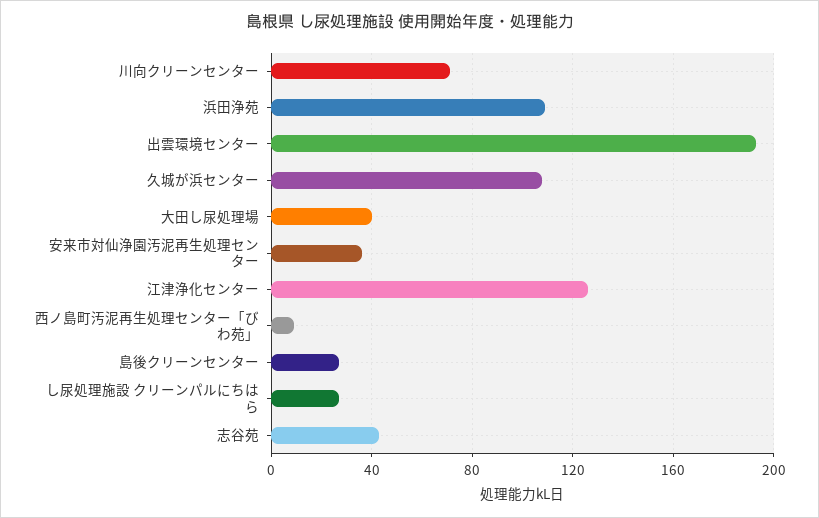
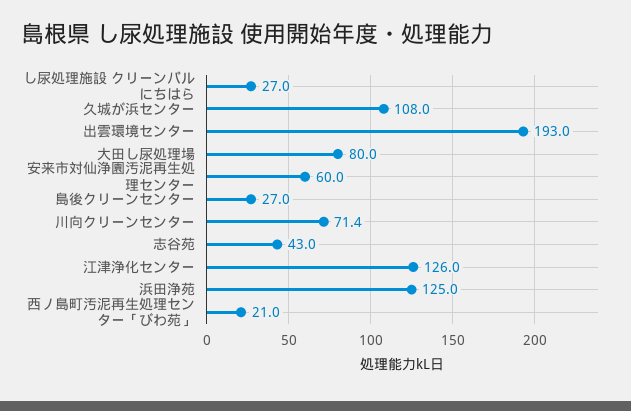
浜田浄苑: 110 -> 125
大田し尿処理場: 40 -> 80
安来市対仙浄園汚泥再生処理センター: 35 -> 60
西ノ島町汚泥再生処理センター「びわ苑」: 10 -> 21

